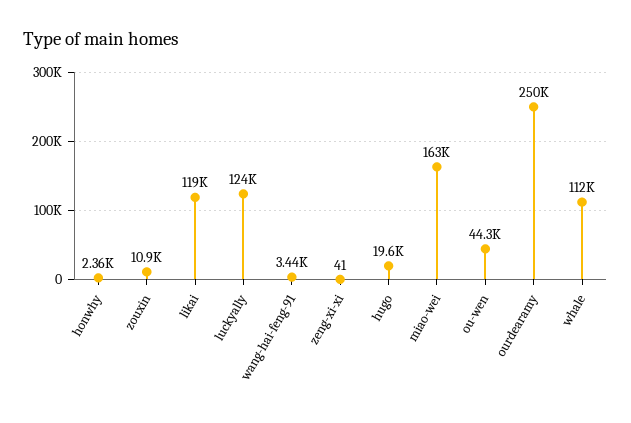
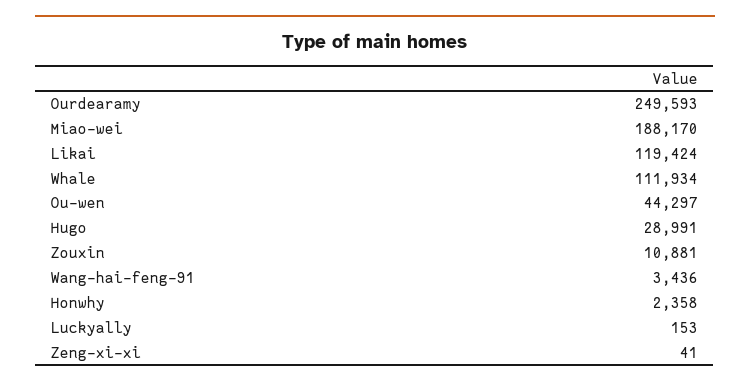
luckyally: 124000 -> 153
hugo: 19600 -> 28991
miao-wei: 163000 -> 188170

